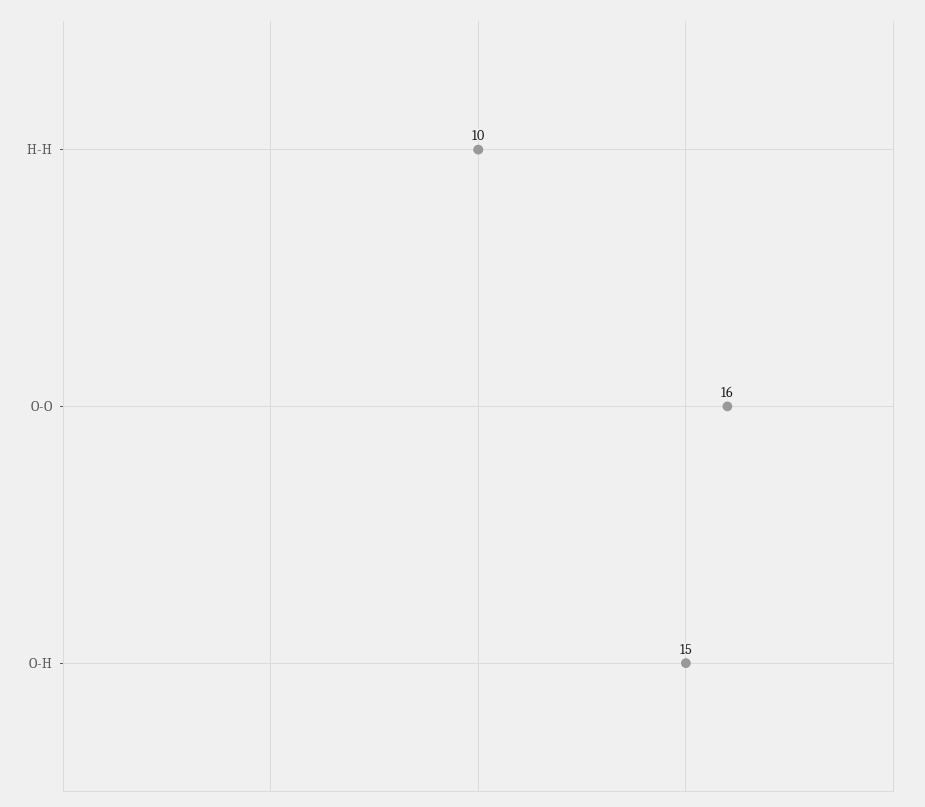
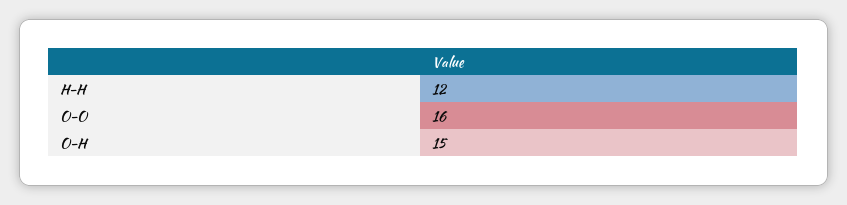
H-H: 10 -> 12

